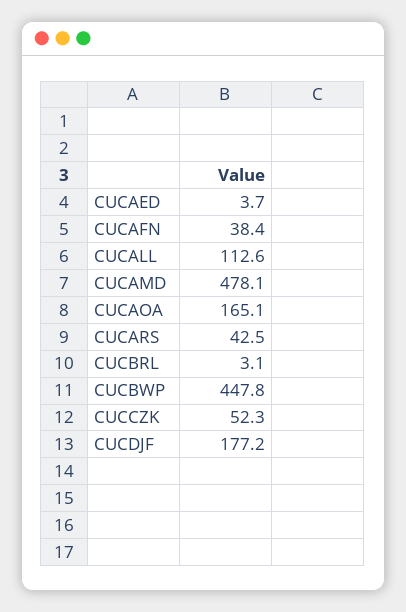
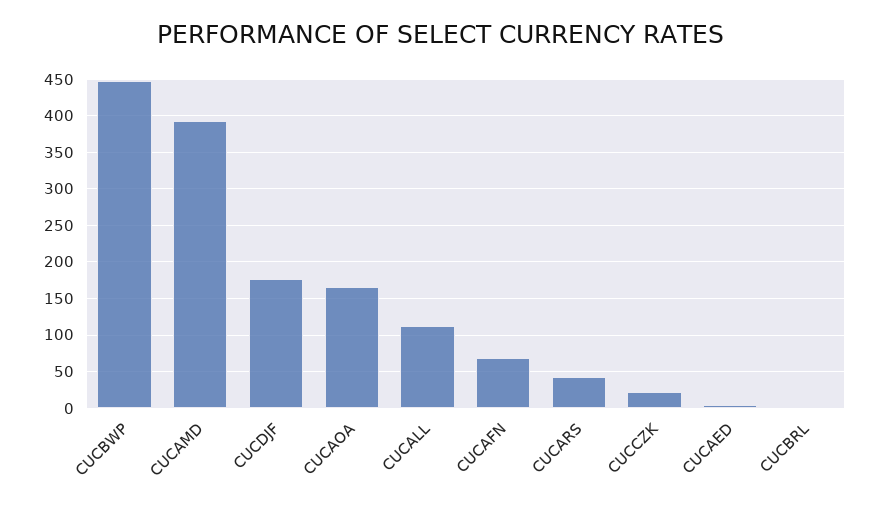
CUCAFN: 38.4 -> 70
CUCAMD: 478.1 -> 390
CUCCZK: 52.3 -> 20

